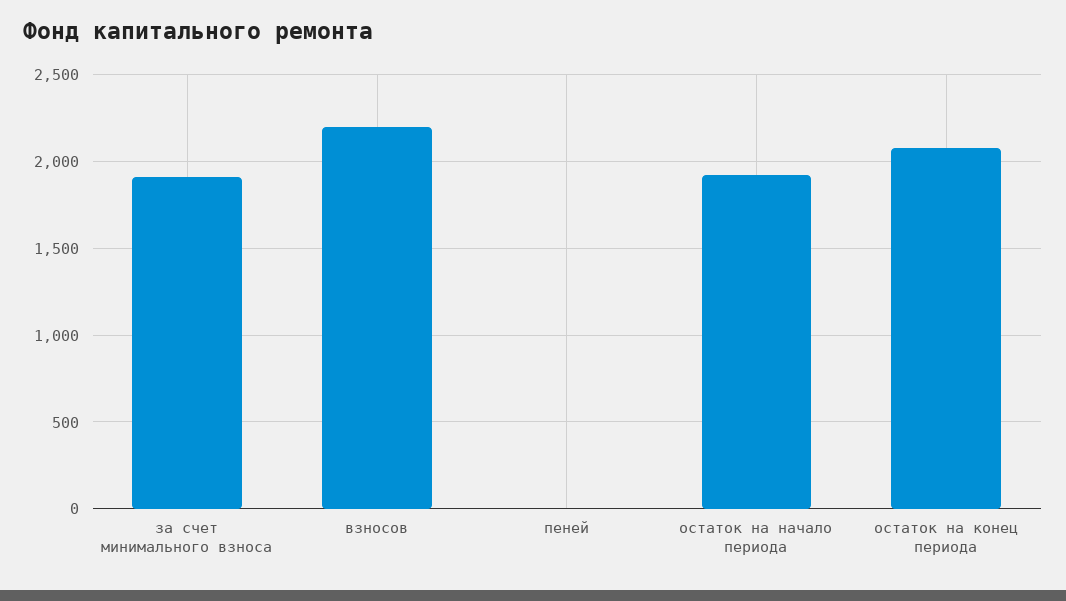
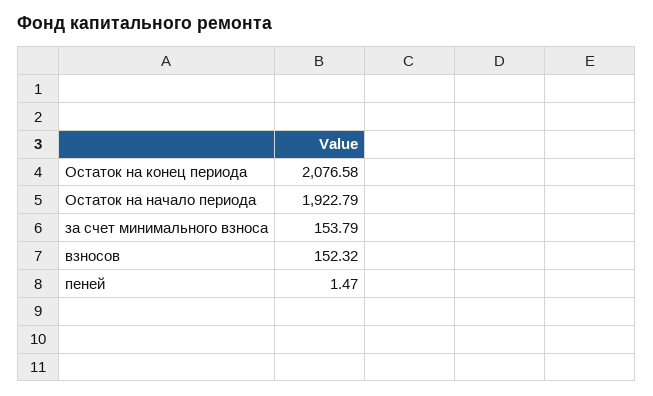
за счет минимального взноса: 1900 -> 153.79
взносов: 2200 -> 152.32

